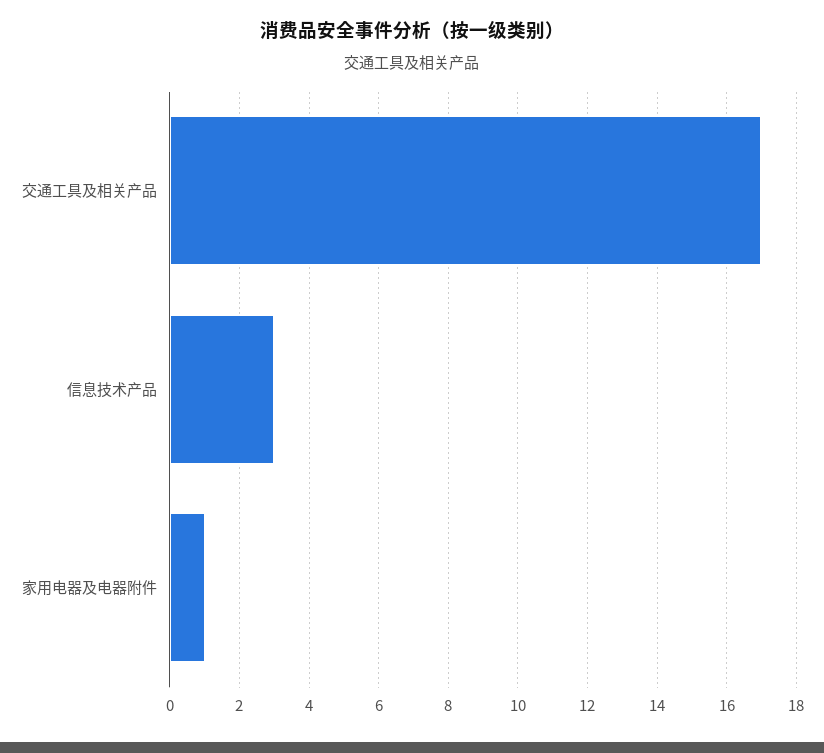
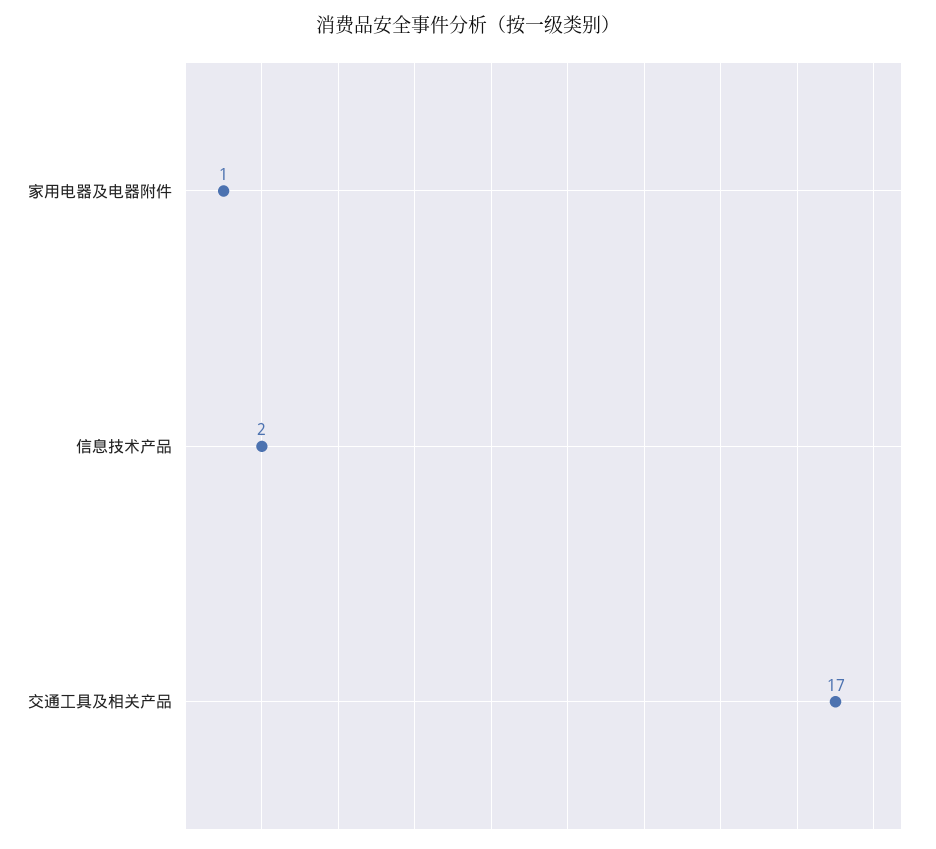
信息技术产品: 3 -> 2

